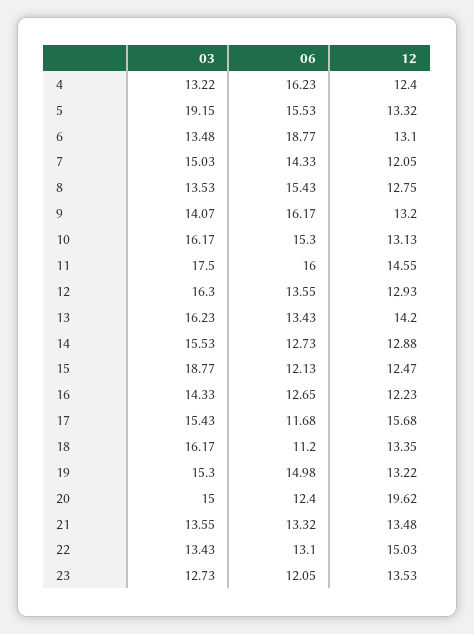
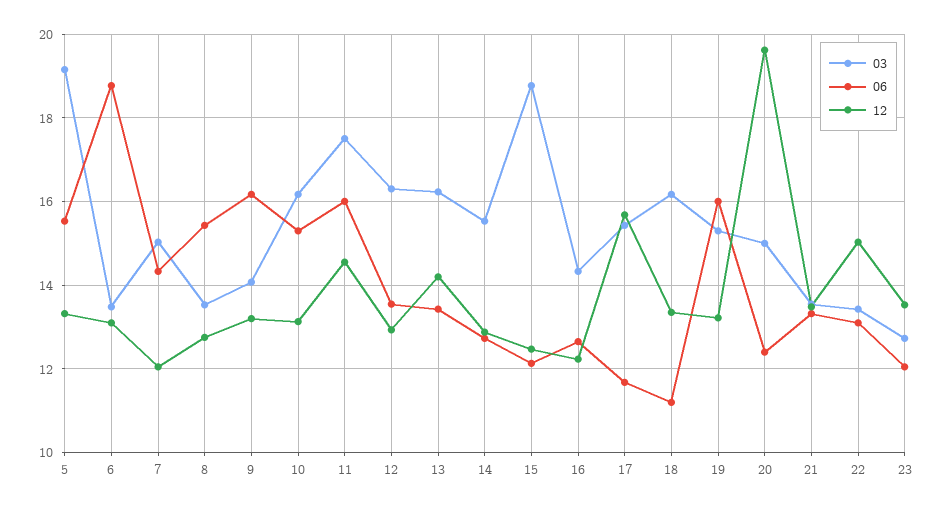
03, 4: 13.22 -> none
06, 4: 16.23 -> none
12, 4: 12.4 -> none
06, 19: 14.98 -> 16

